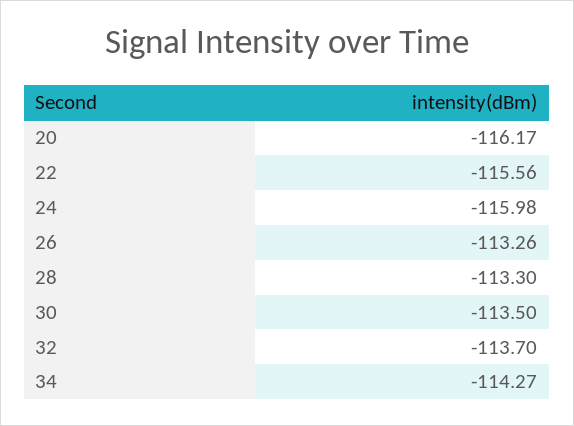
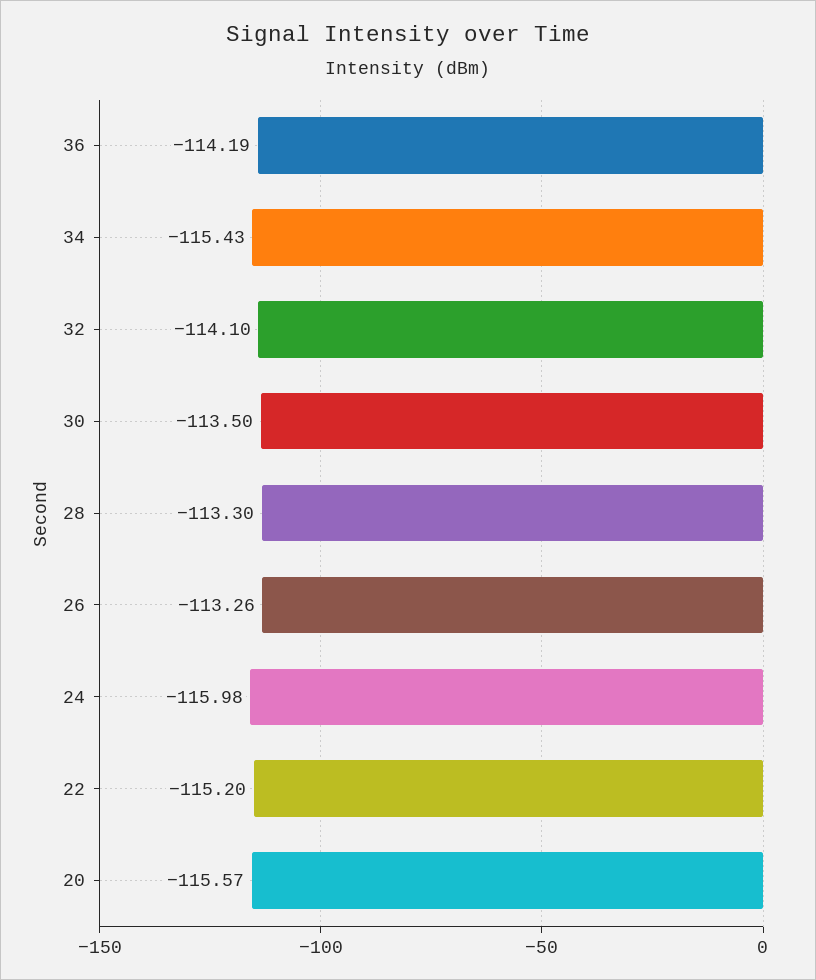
20: -116.17 -> -115.57
22: -115.56 -> -115.2
32: -113.7 -> -114.1
34: -114.27 -> -115.43
36: none -> -114.19

